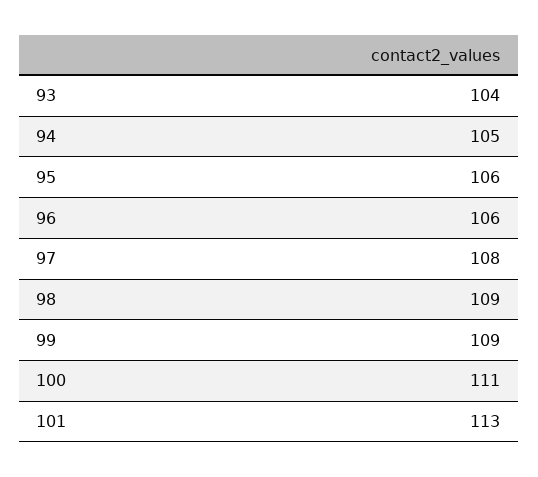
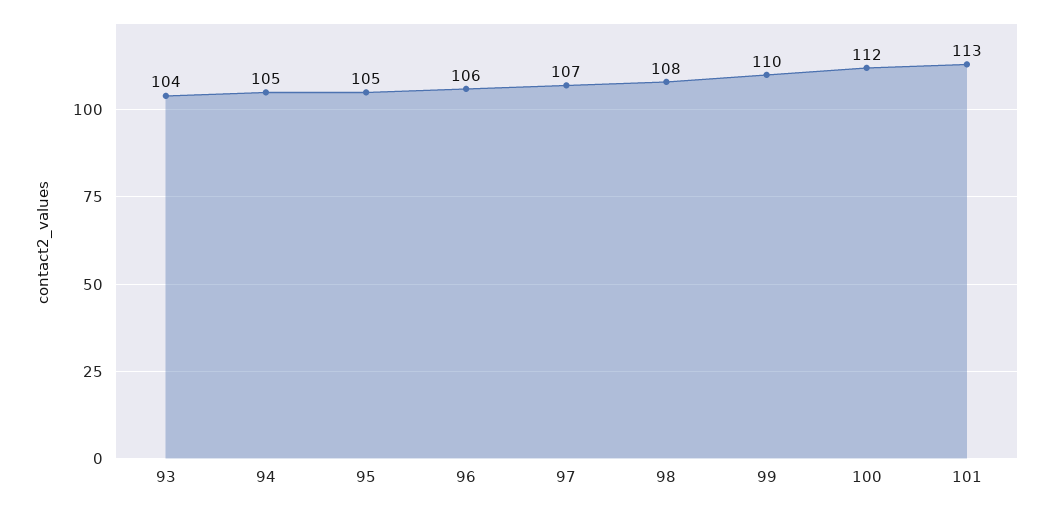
95: 106 -> 105
97: 108 -> 107
98: 109 -> 108
99: 109 -> 110
100: 111 -> 112

